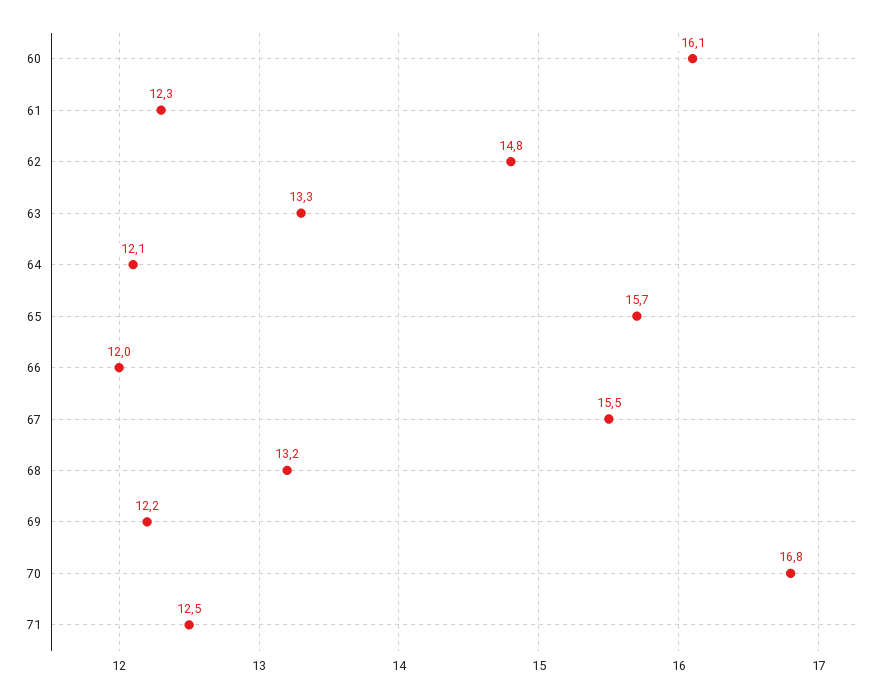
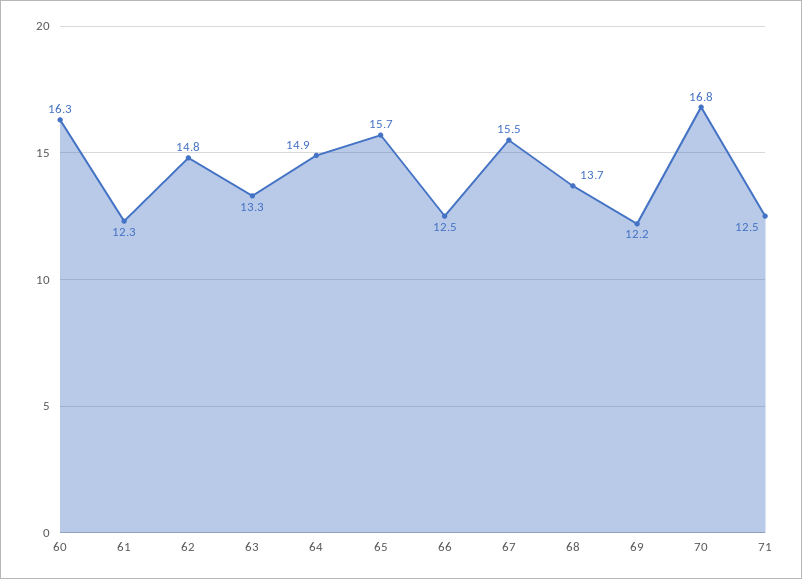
60: 16.1 -> 16.3
64: 12.1 -> 14.9
66: 12 -> 12.5
68: 13.2 -> 13.7

